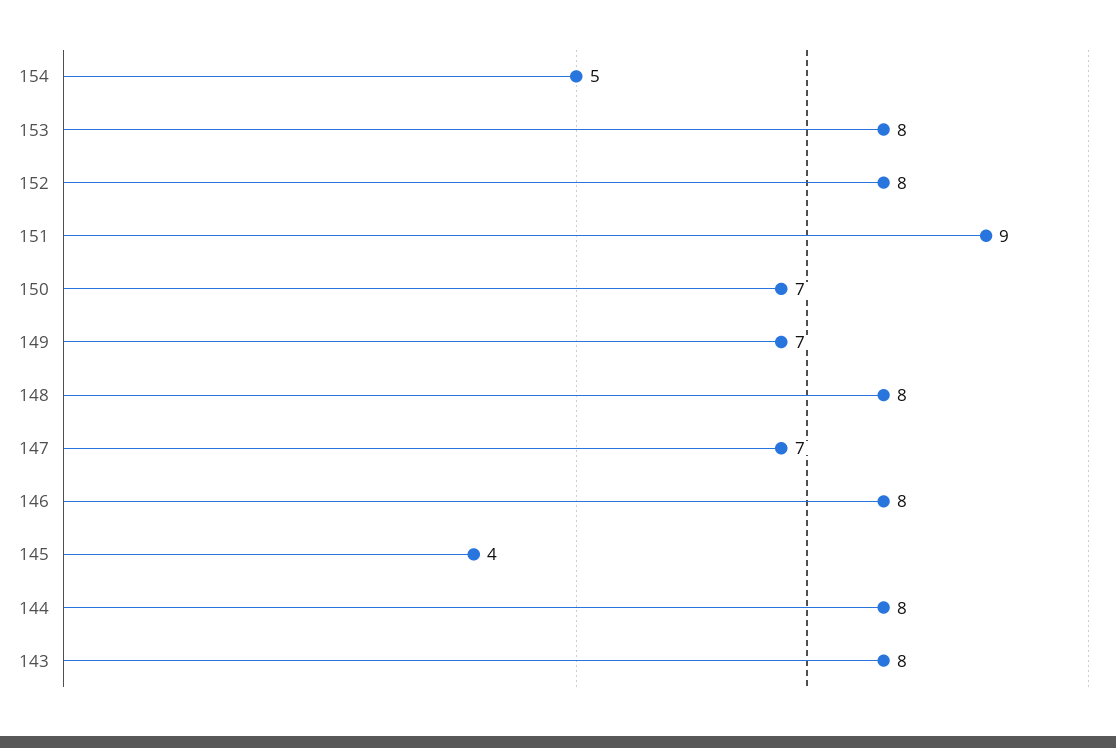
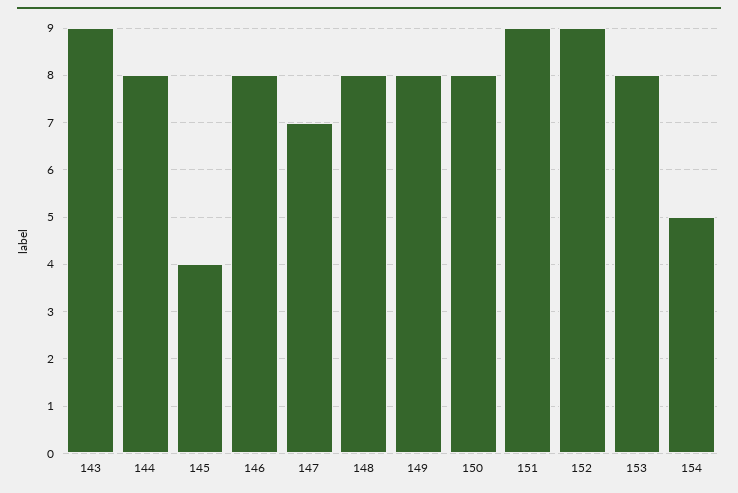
152: 8 -> 9
150: 7 -> 8
149: 7 -> 8
143: 8 -> 9

